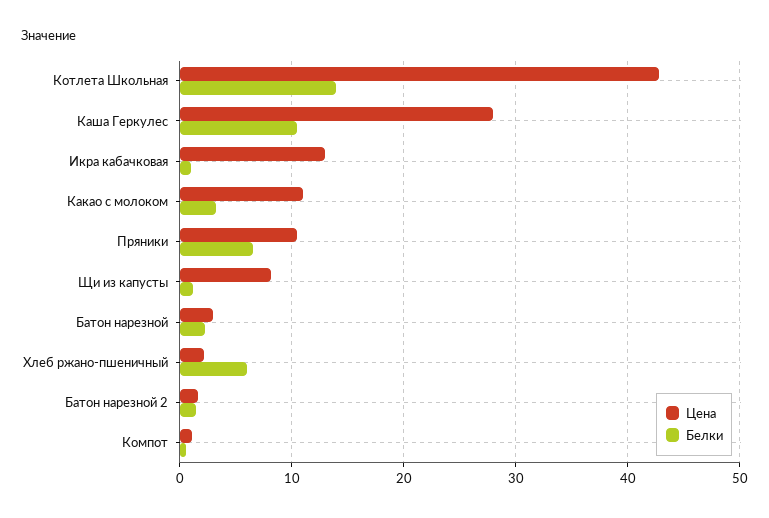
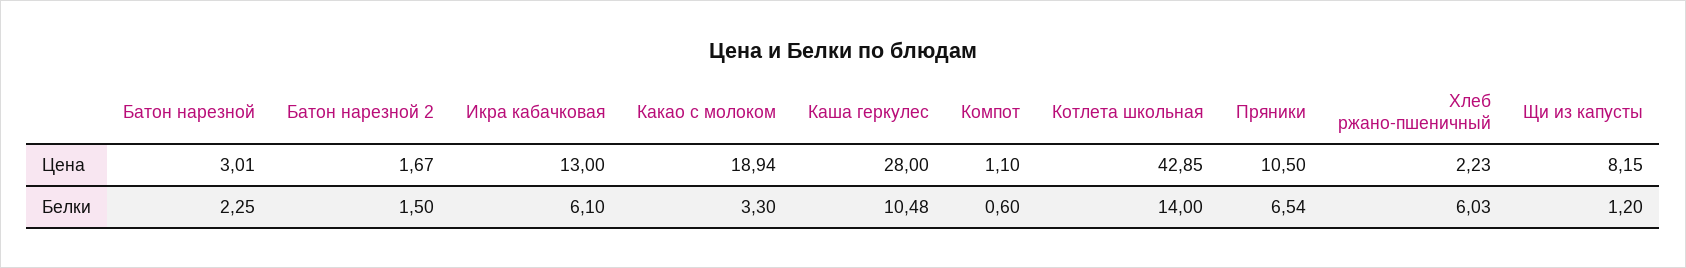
Белки, Икра кабачковая: 1 -> 6.1
Цена, Какао с молоком: 11 -> 18.94

